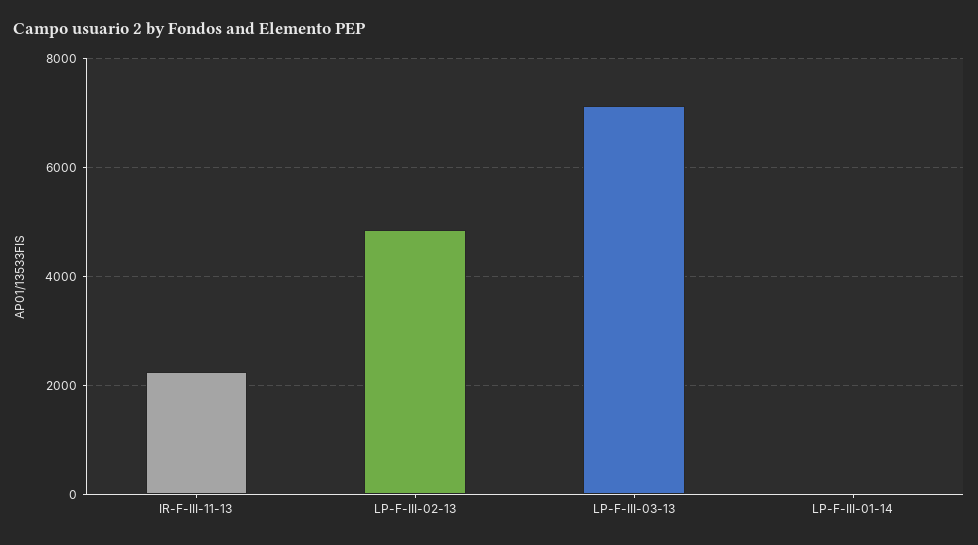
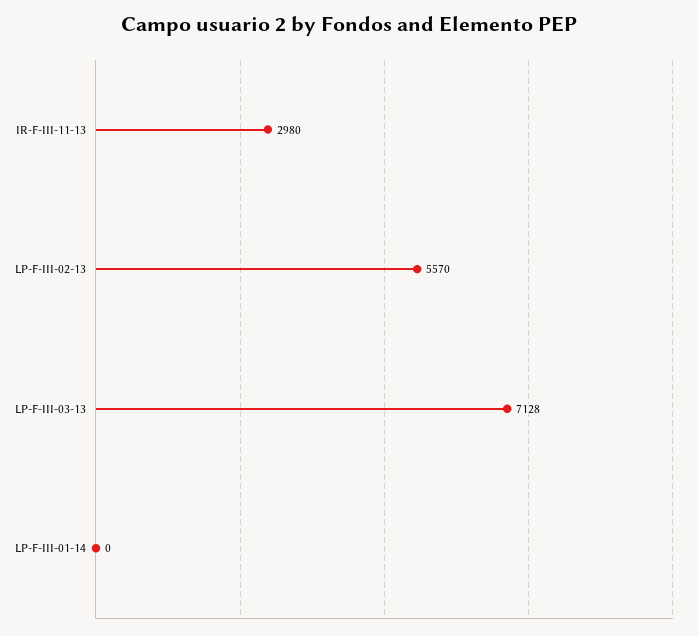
IR-F-III-11-13: 2200 -> 2980
LP-F-III-02-13: 4800 -> 5570

